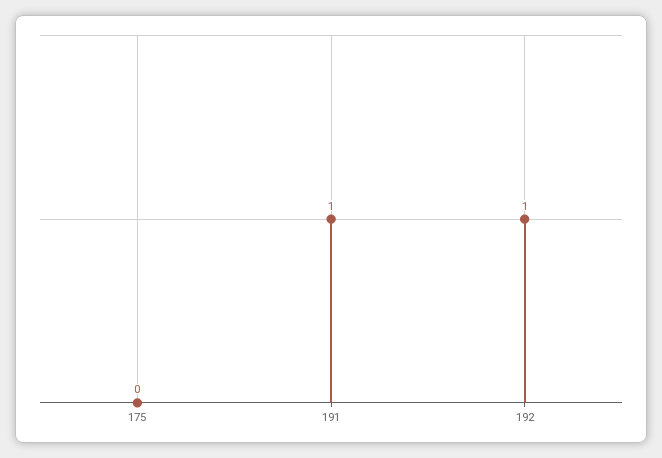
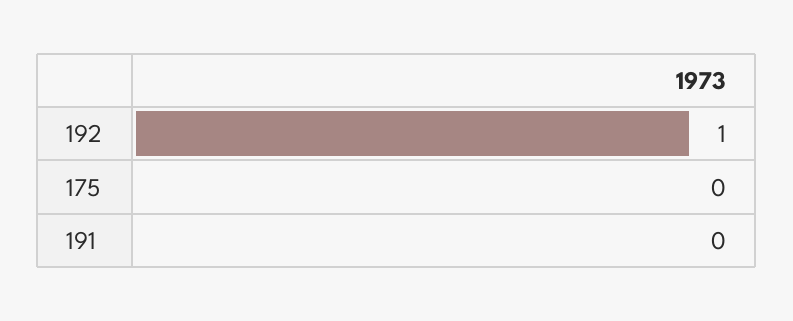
191: 1 -> 0

